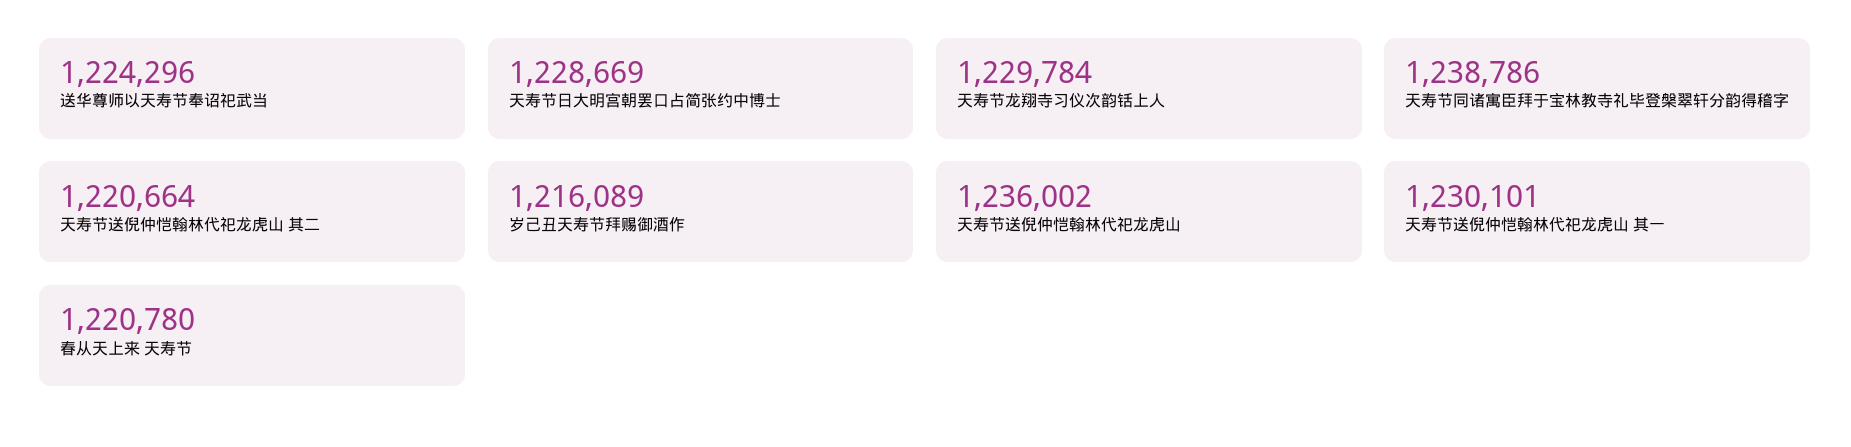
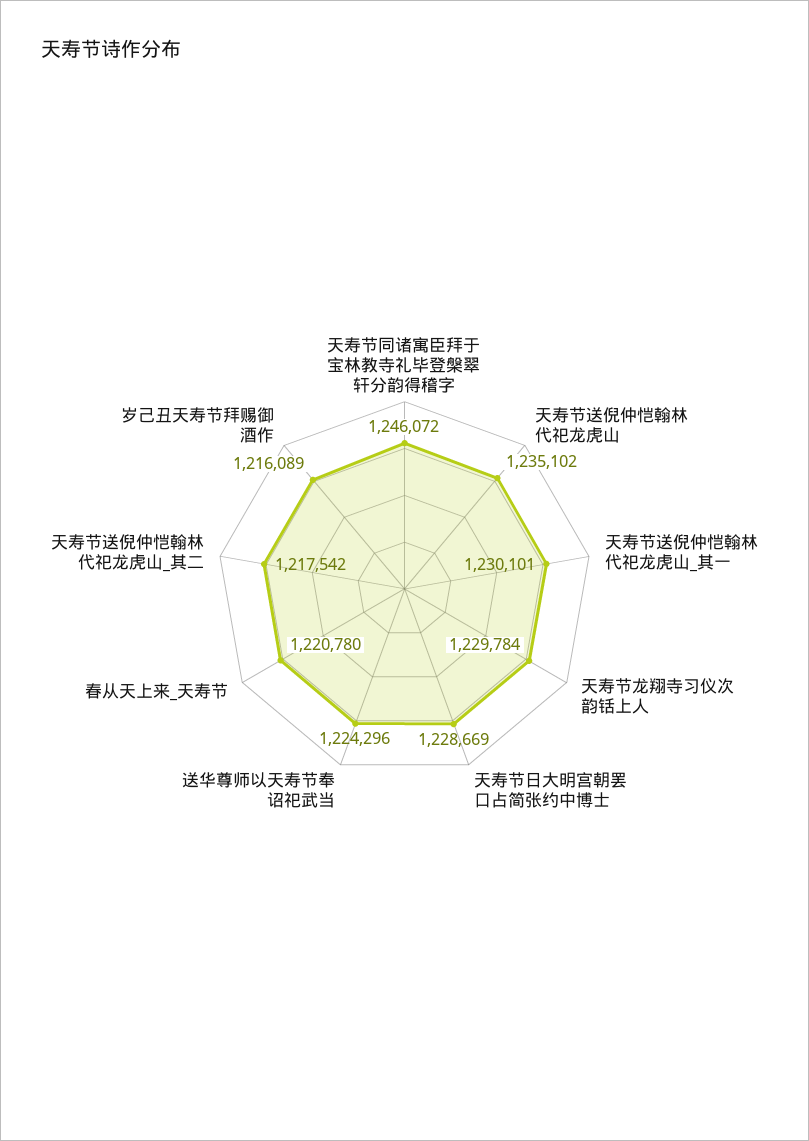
天寿节同诸寓臣拜于宝林教寺礼毕登槃翠轩分韵得稽字: 1238786 -> 1246072
天寿节送倪仲恺翰林代祀龙虎山 其二: 1220664 -> 1217542
天寿节送倪仲恺翰林代祀龙虎山: 1236002 -> 1235102

